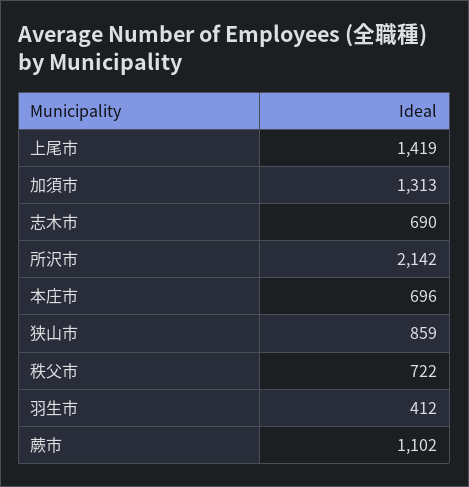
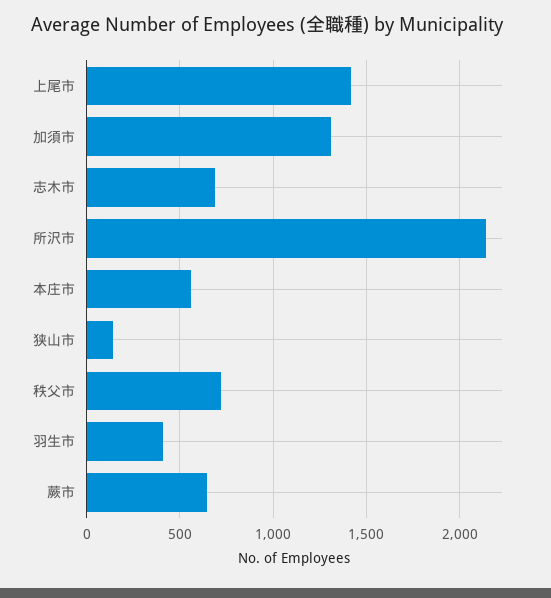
本庄市: 696 -> 550
狭山市: 859 -> 150
蕨市: 1102 -> 650

